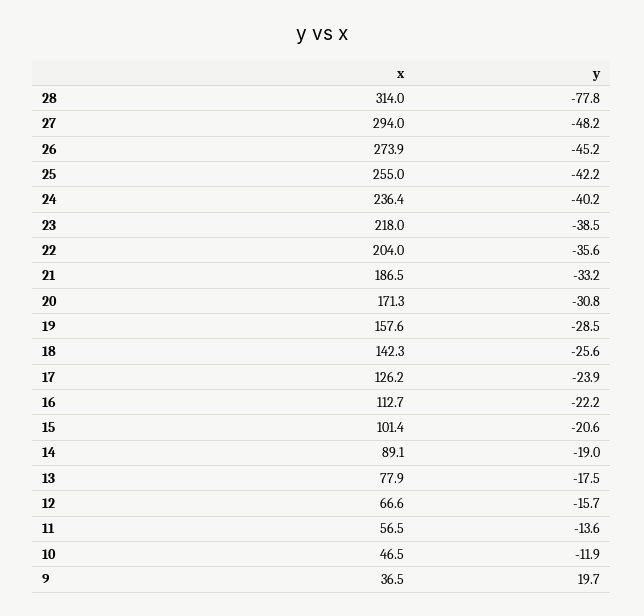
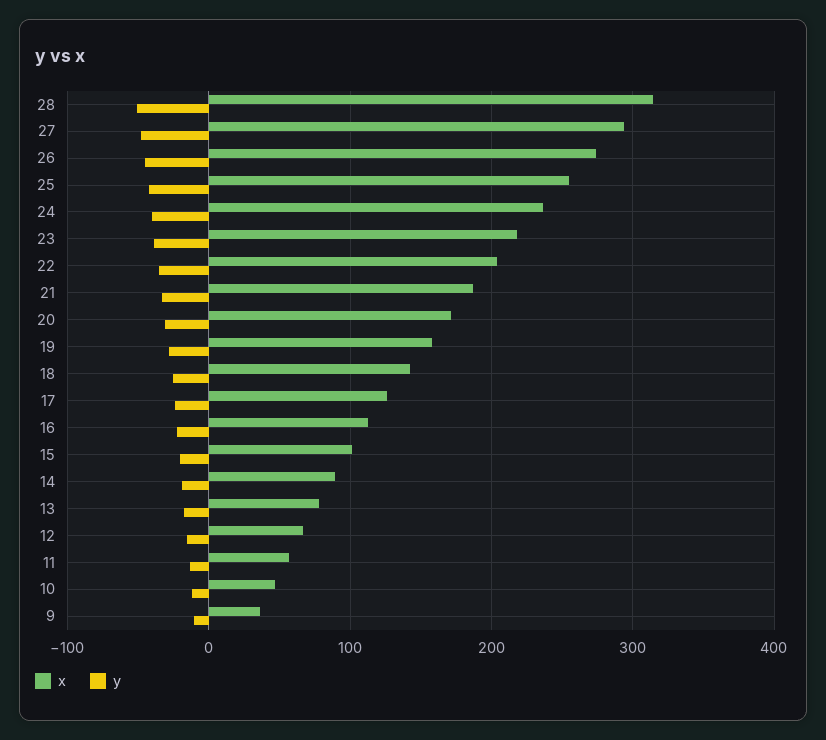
y, 28: -77.8 -> -50
y, 9: 19.7 -> -10

